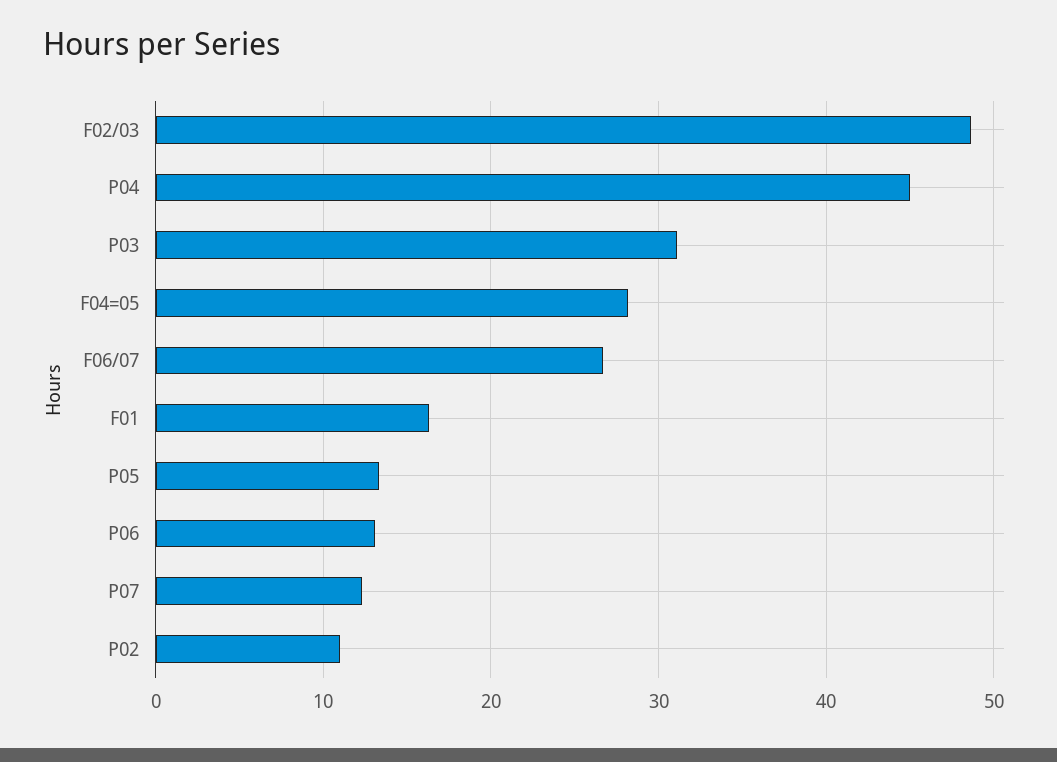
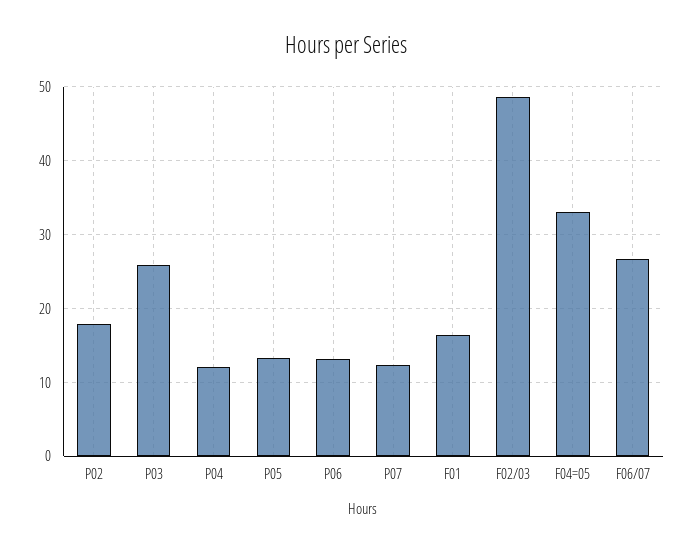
P04: 45 -> 12
P03: 31 -> 26
F04=05: 28 -> 33
P02: 11 -> 18

